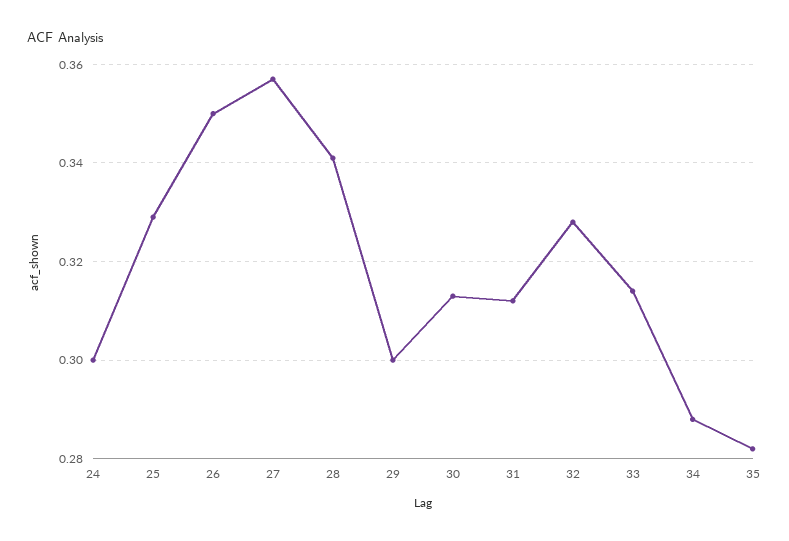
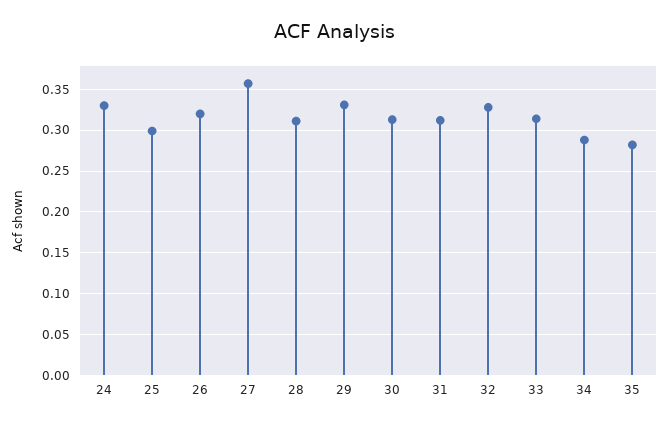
24: 0.3 -> 0.33
25: 0.33 -> 0.3
26: 0.35 -> 0.32
28: 0.34 -> 0.31
29: 0.3 -> 0.33

